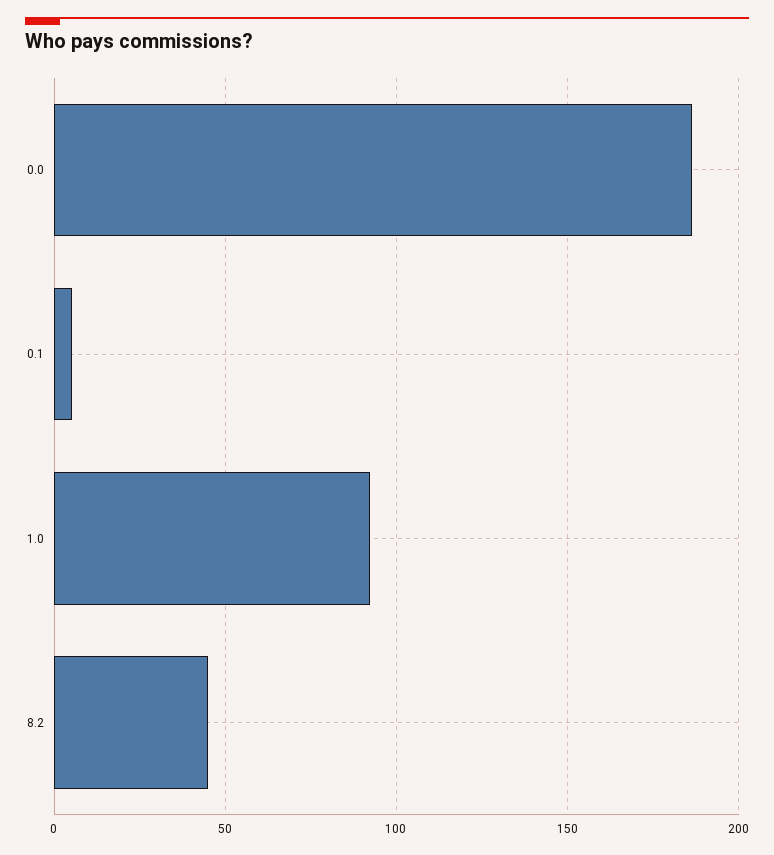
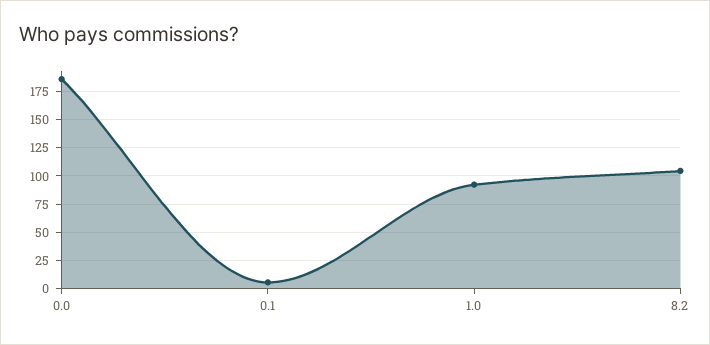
8.2: 45 -> 100

